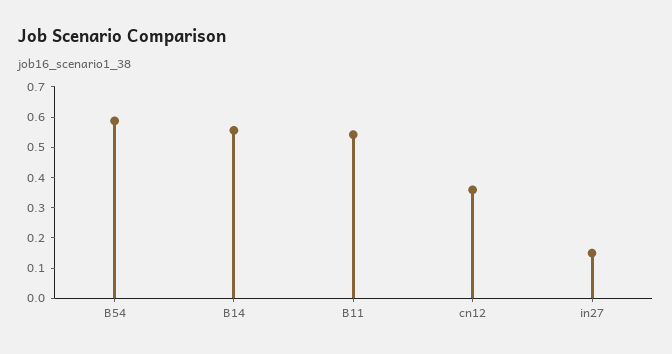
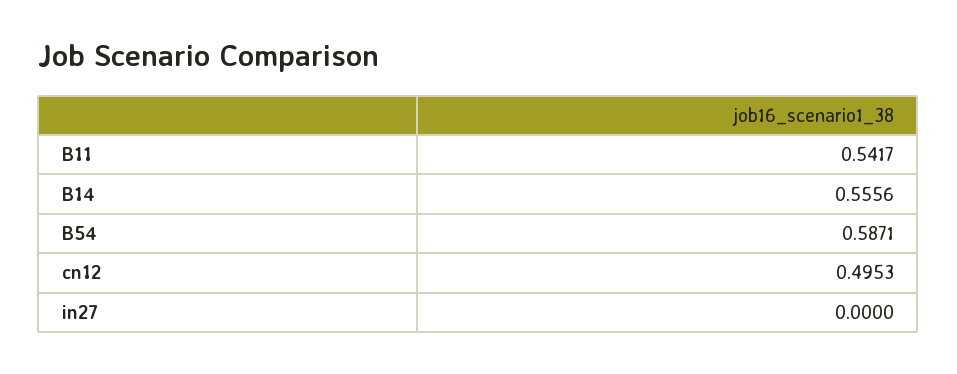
cn12: 0.35 -> 0.4953
in27: 0.15 -> 0

